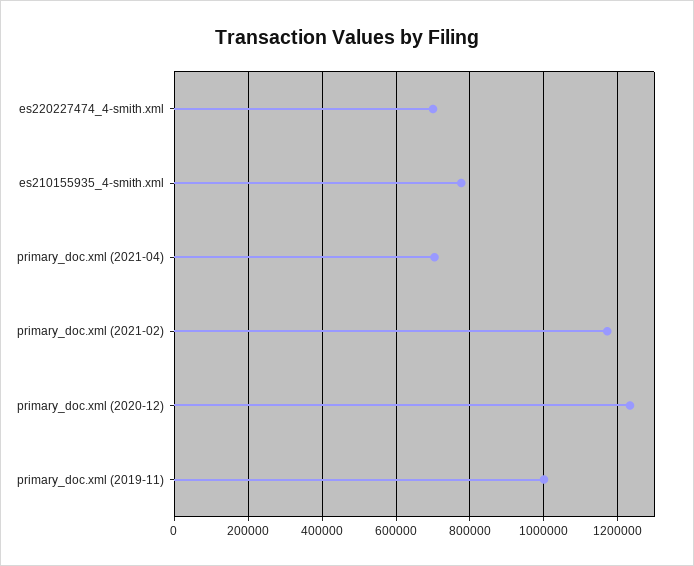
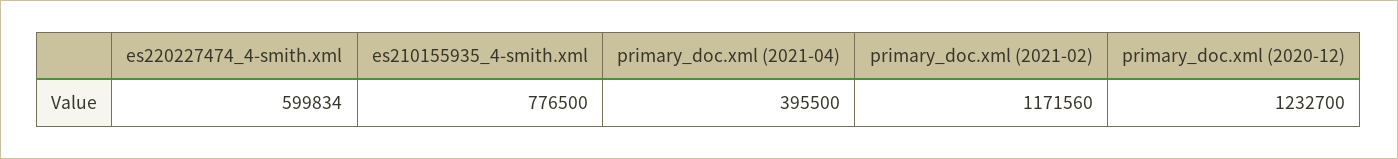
es220227474_4-smith.xml: 700000 -> 599834
primary_doc.xml (2021-04): 700000 -> 395500
primary_doc.xml (2019-11): 1000000 -> none

